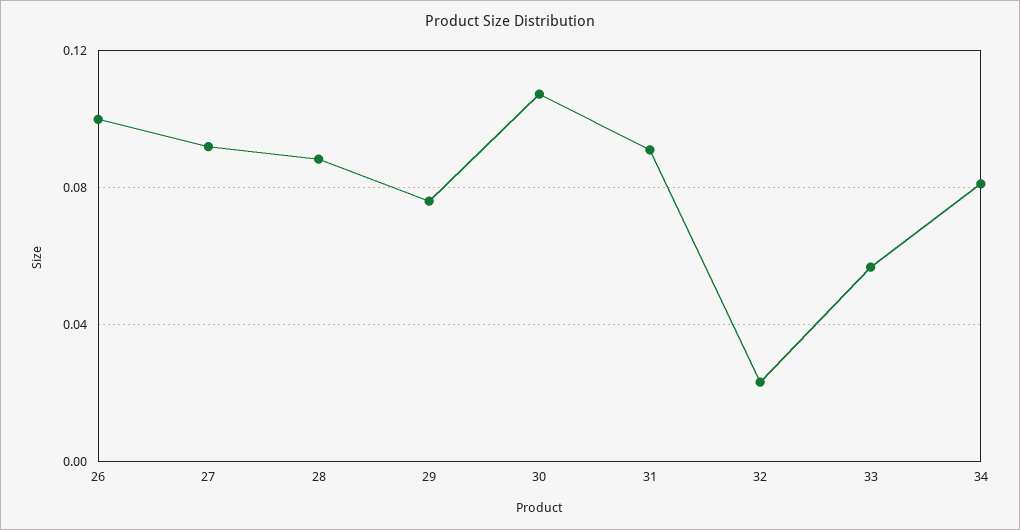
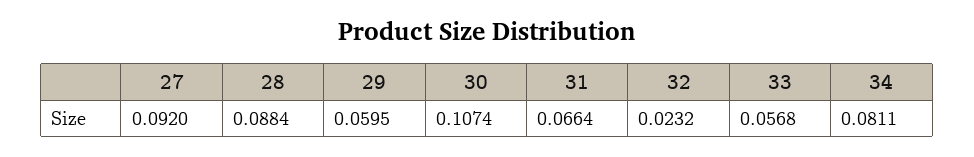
26: 0.1 -> none
29: 0.075 -> 0.0595
31: 0.09 -> 0.0664

